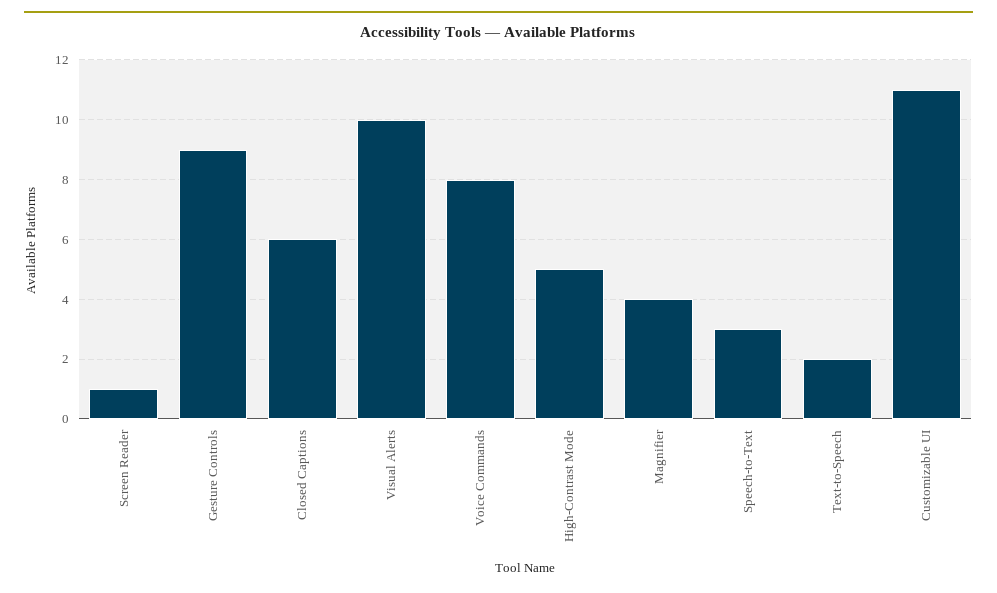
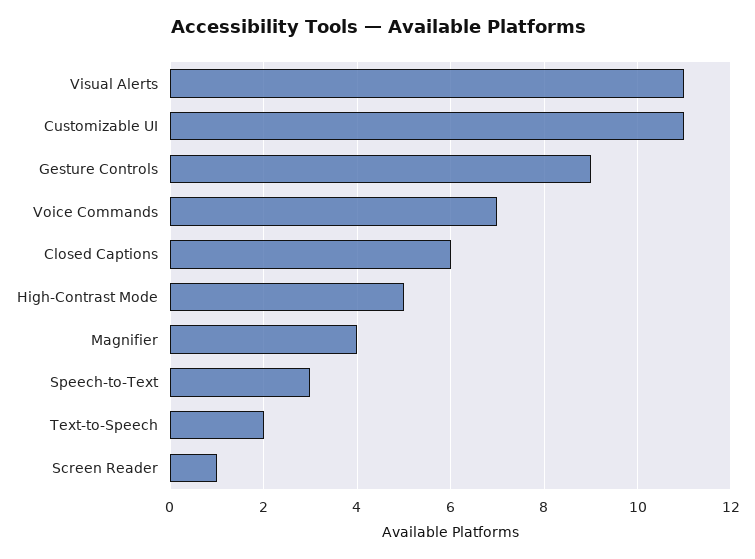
Visual Alerts: 10 -> 11
Voice Commands: 8 -> 7

